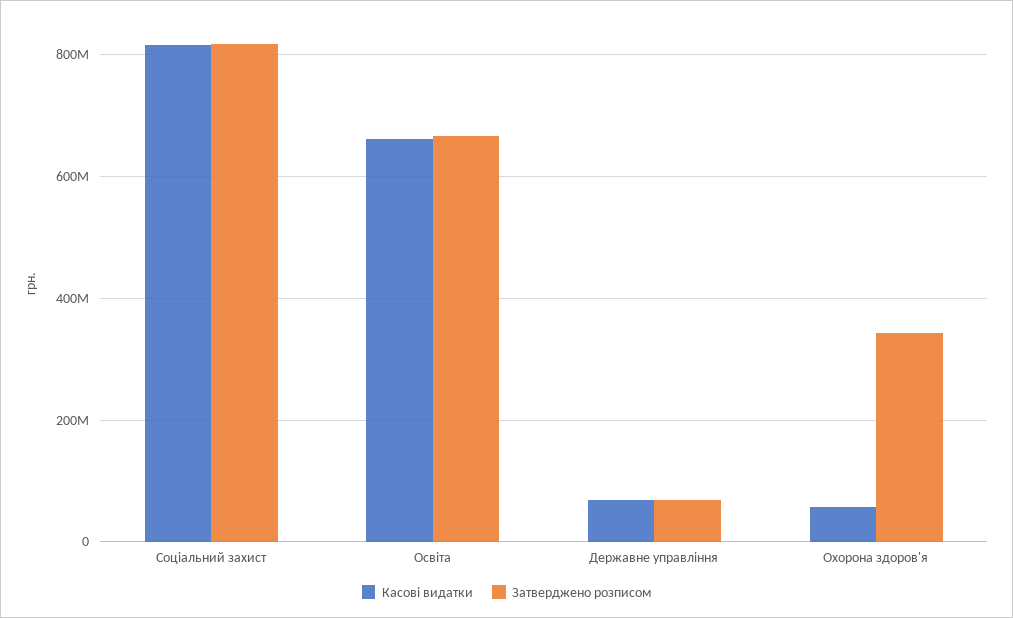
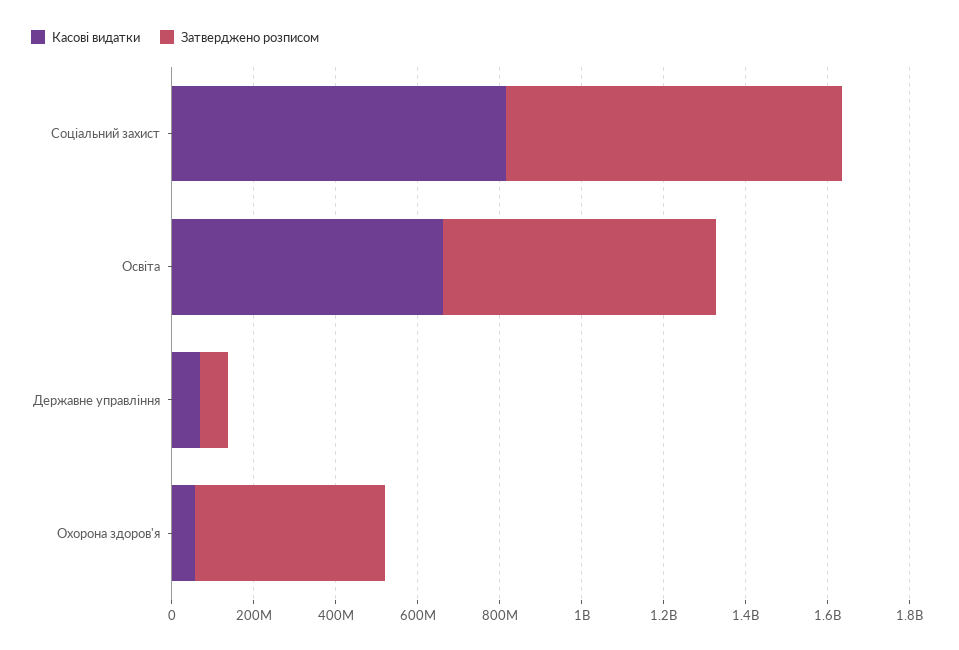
Затверджено розписом, Охорона здоров'я: 340000000 -> 450000000

